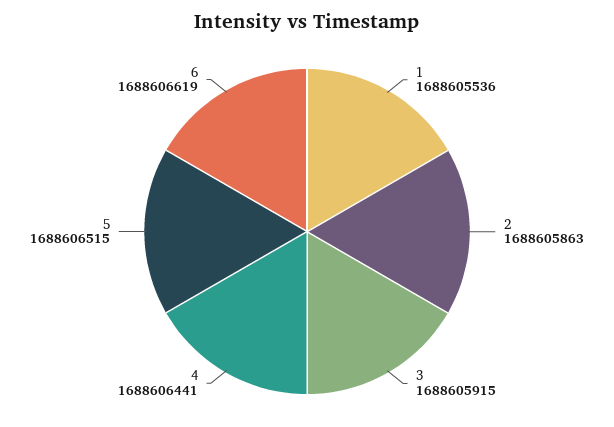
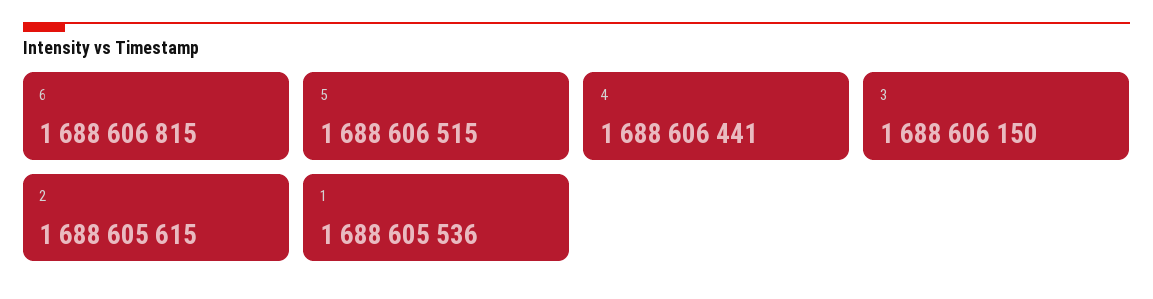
2: 1688605863 -> 1688605615
3: 1688605915 -> 1688606150
6: 1688606619 -> 1688606815

